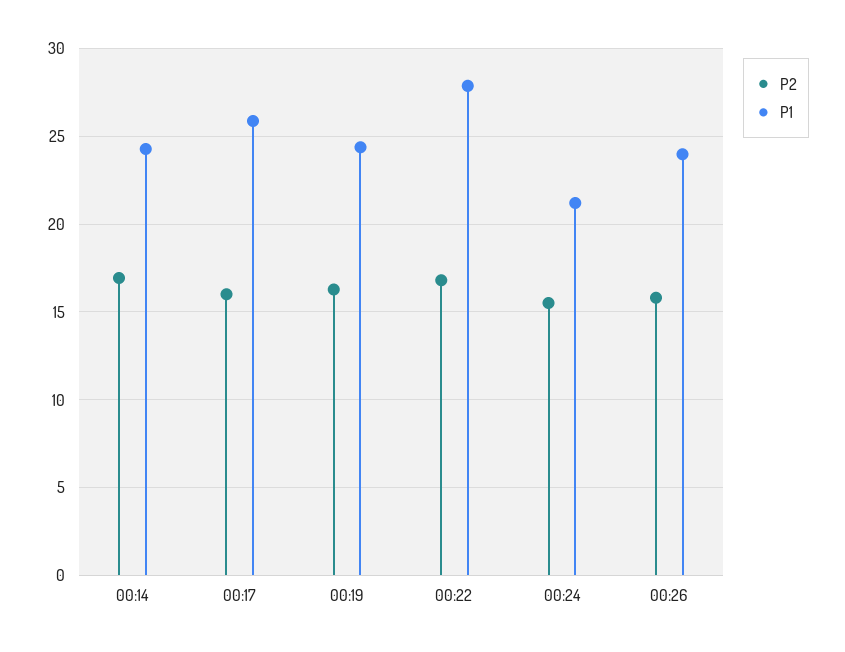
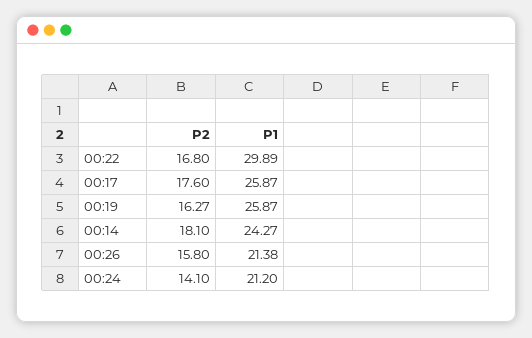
P2, 00:14: 17 -> 18.1
P2, 00:17: 16 -> 17.6
P1, 00:19: 24.5 -> 25.87
P1, 00:22: 28 -> 29.89
P2, 00:24: 15.5 -> 14.1
P1, 00:26: 24 -> 21.38

